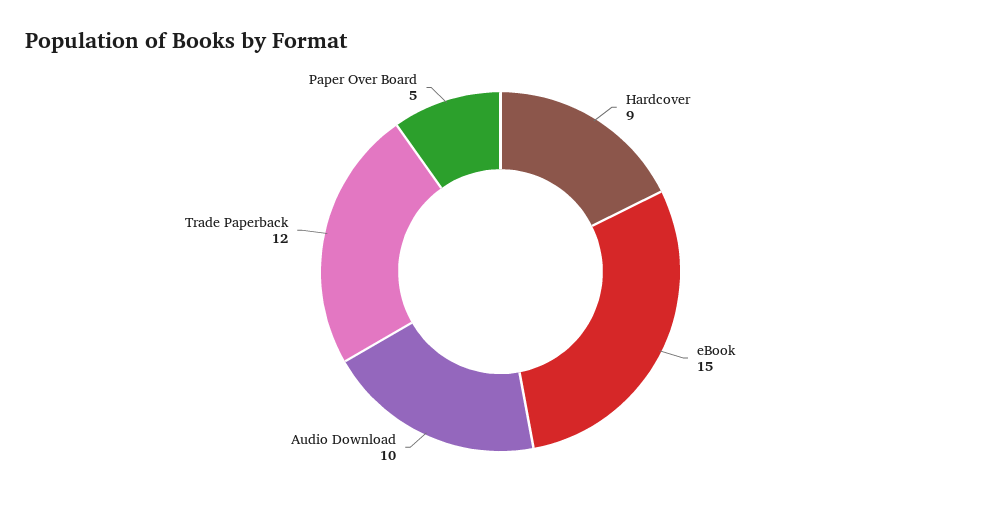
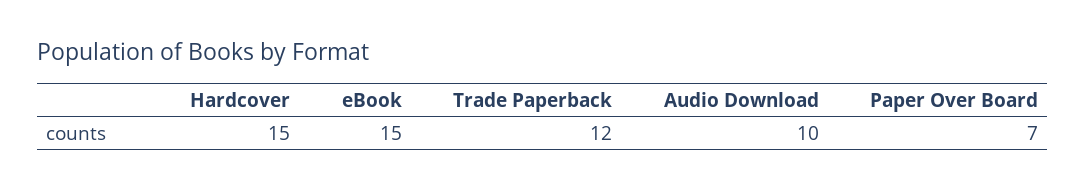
Hardcover: 9 -> 15
Paper Over Board: 5 -> 7

